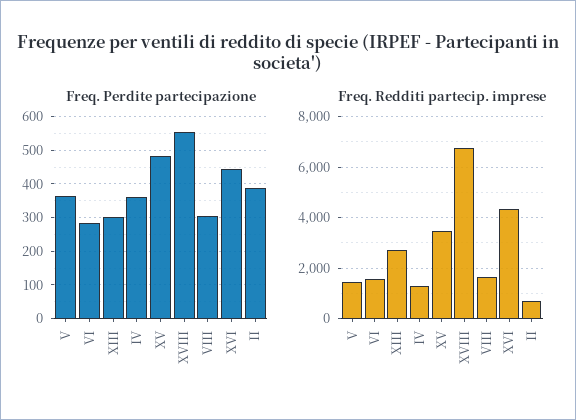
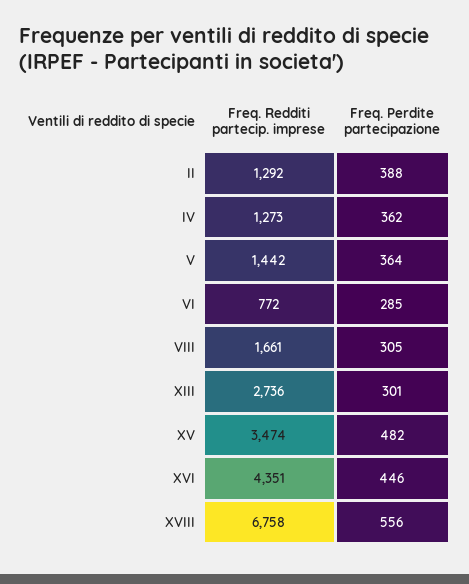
Freq. Redditi partecip. imprese, VI: 1500 -> 772
Freq. Redditi partecip. imprese, II: 750 -> 1292

